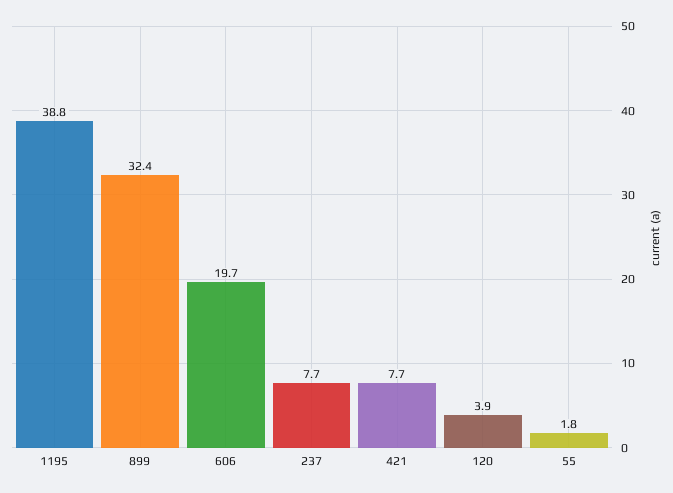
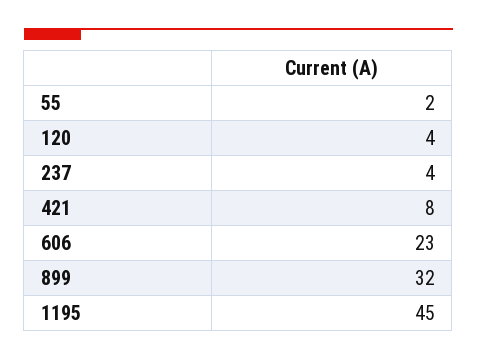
1195: 38.8 -> 45
606: 19.7 -> 23
237: 7.7 -> 4

